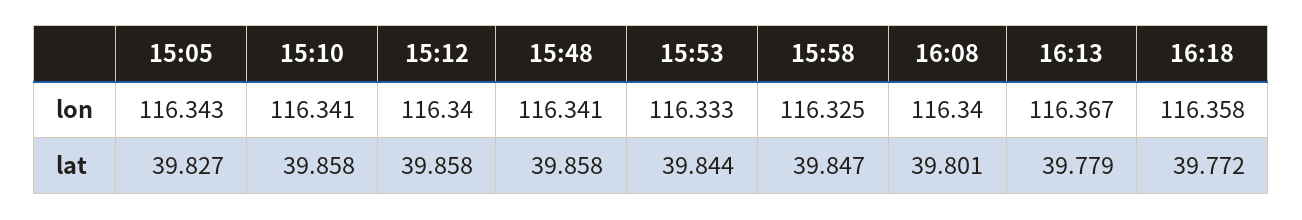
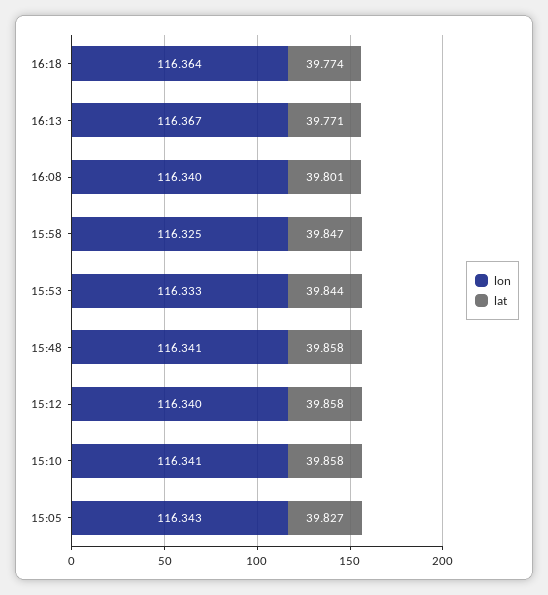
lon, 16:18: 116.358 -> 116.364
lat, 16:13: 39.779 -> 39.771
lat, 16:18: 39.772 -> 39.774

